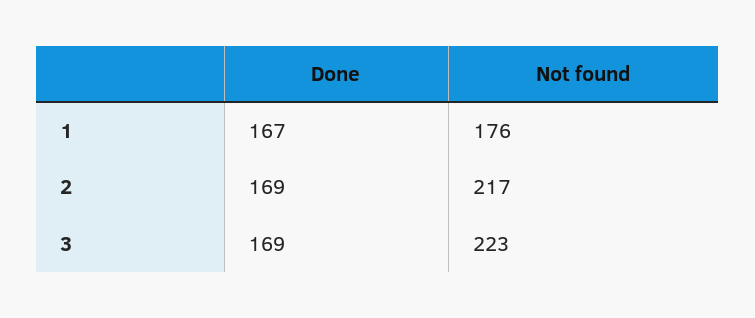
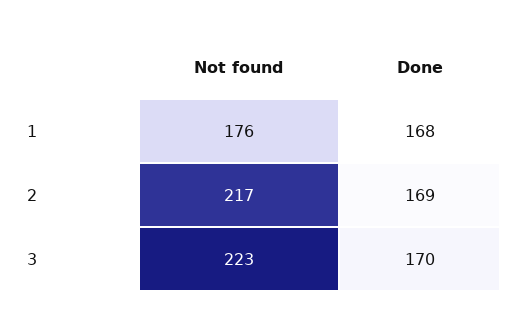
Done, 1: 167 -> 168
Done, 3: 169 -> 170

